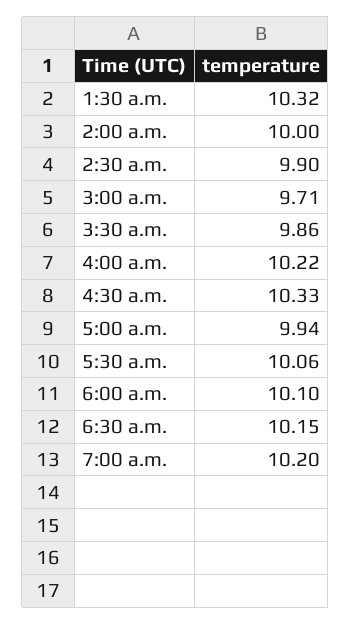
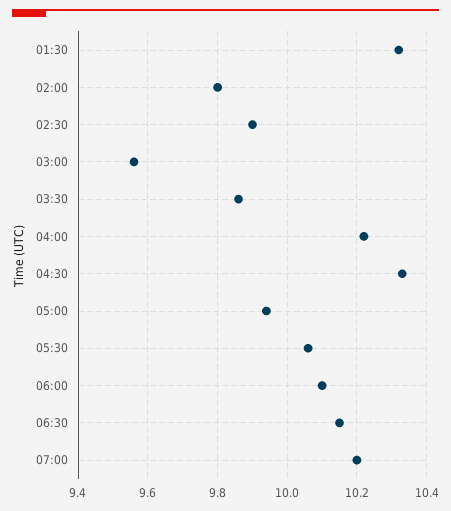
2:00 a.m.: 10 -> 9.8
3:00 a.m.: 9.71 -> 9.55

